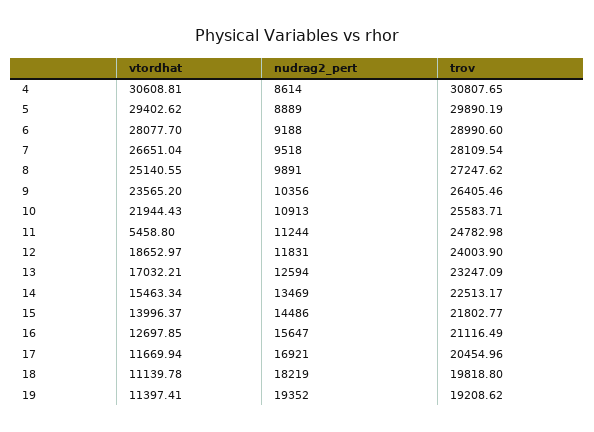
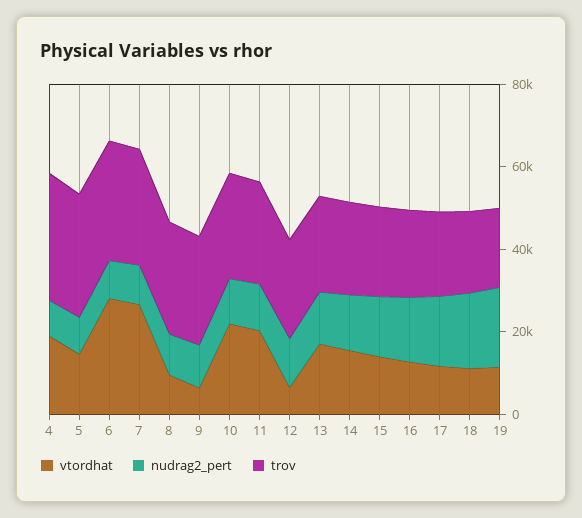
vtordhat, 4: 30608.81 -> 20000
vtordhat, 5: 29402.62 -> 15000
vtordhat, 8: 25140.55 -> 10000
vtordhat, 9: 23565.2 -> 5000
vtordhat, 11: 5458.8 -> 20000
vtordhat, 12: 18652.97 -> 5000

